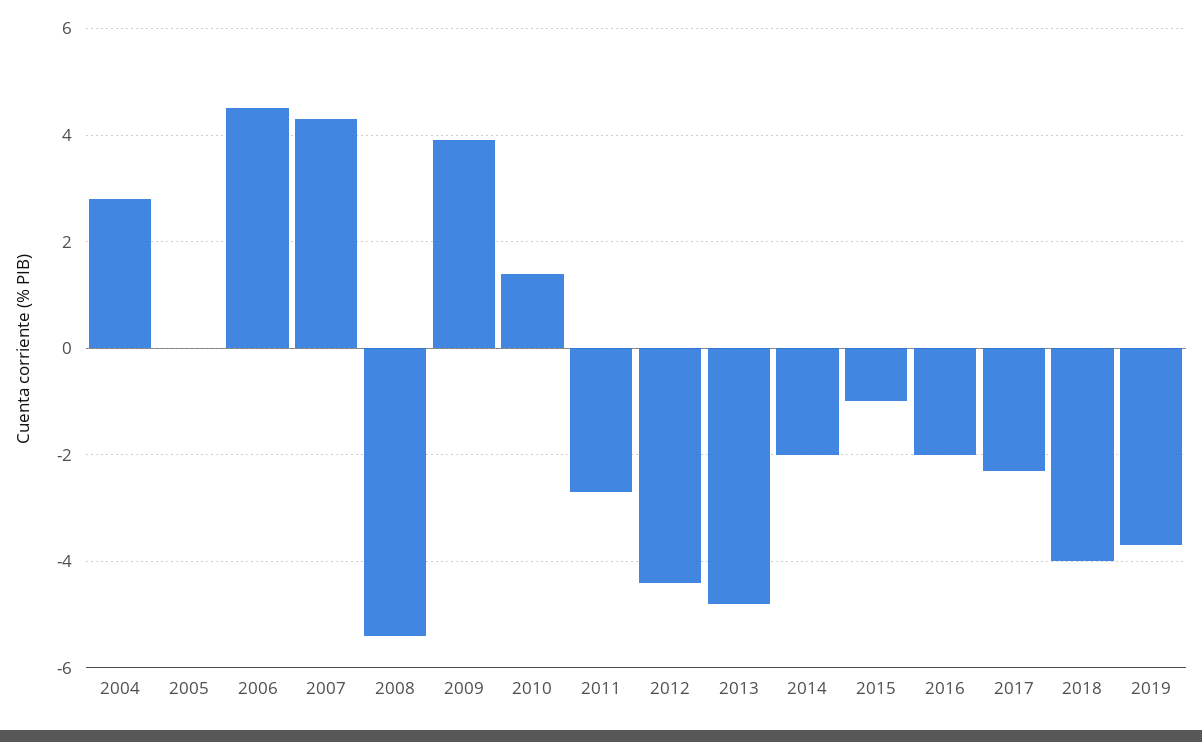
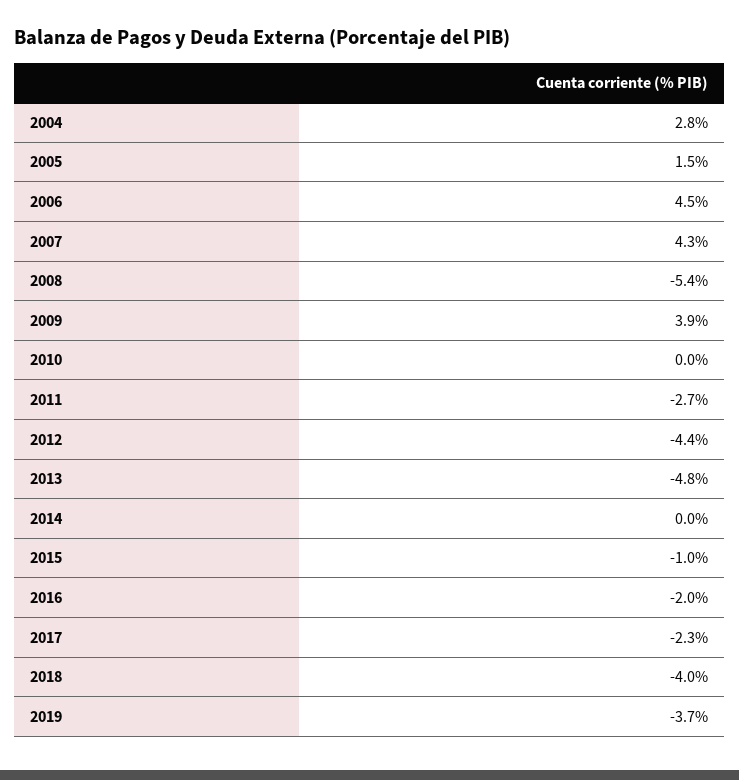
2005: 0 -> 1.5
2010: 1.5 -> 0
2014: -2 -> 0

